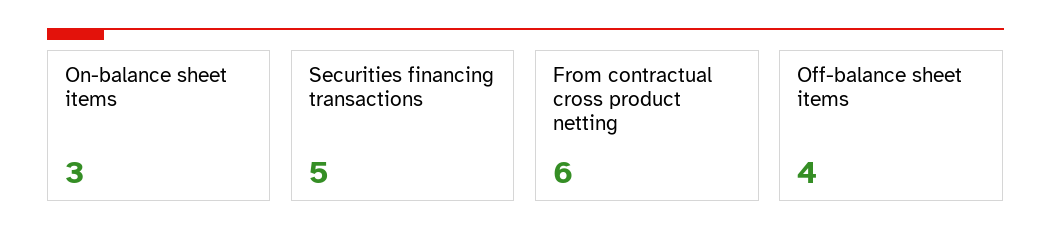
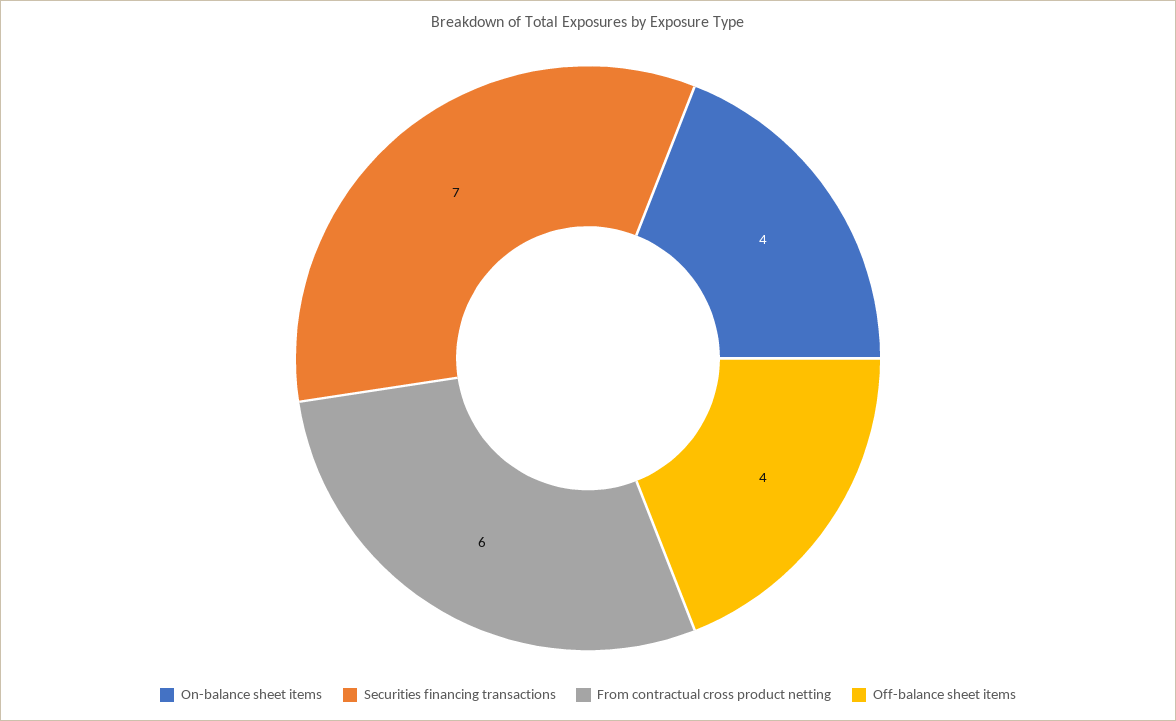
On-balance sheet items: 3 -> 4
Securities financing transactions: 5 -> 7

